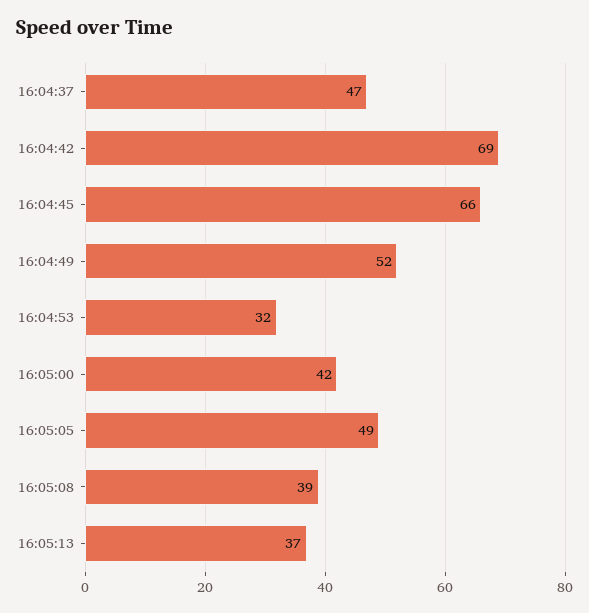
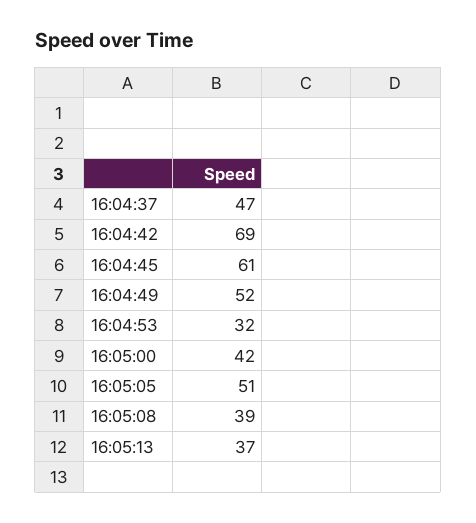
16:04:45: 66 -> 61
16:05:05: 49 -> 51

